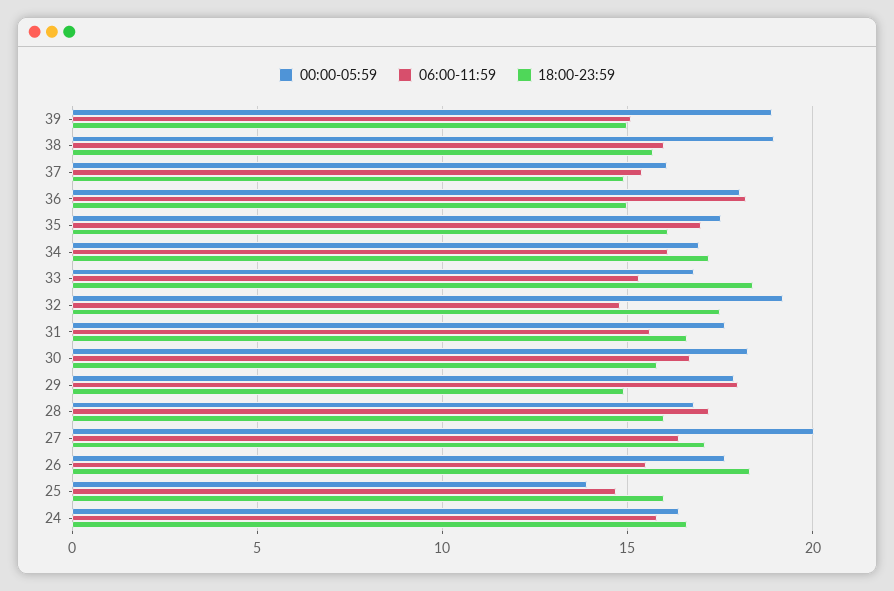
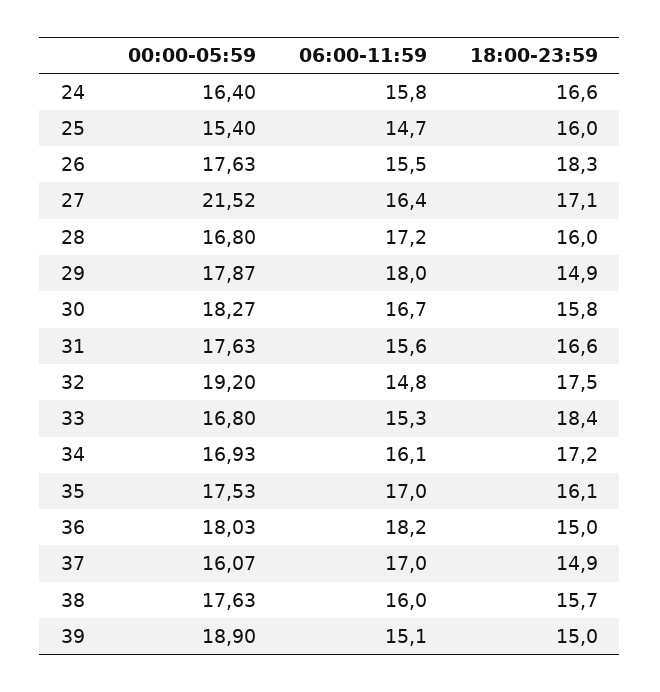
00:00-05:59, 38: 19 -> 17.63
06:00-11:59, 37: 15.5 -> 17
00:00-05:59, 27: 20 -> 21.52
00:00-05:59, 25: 14 -> 15.4

